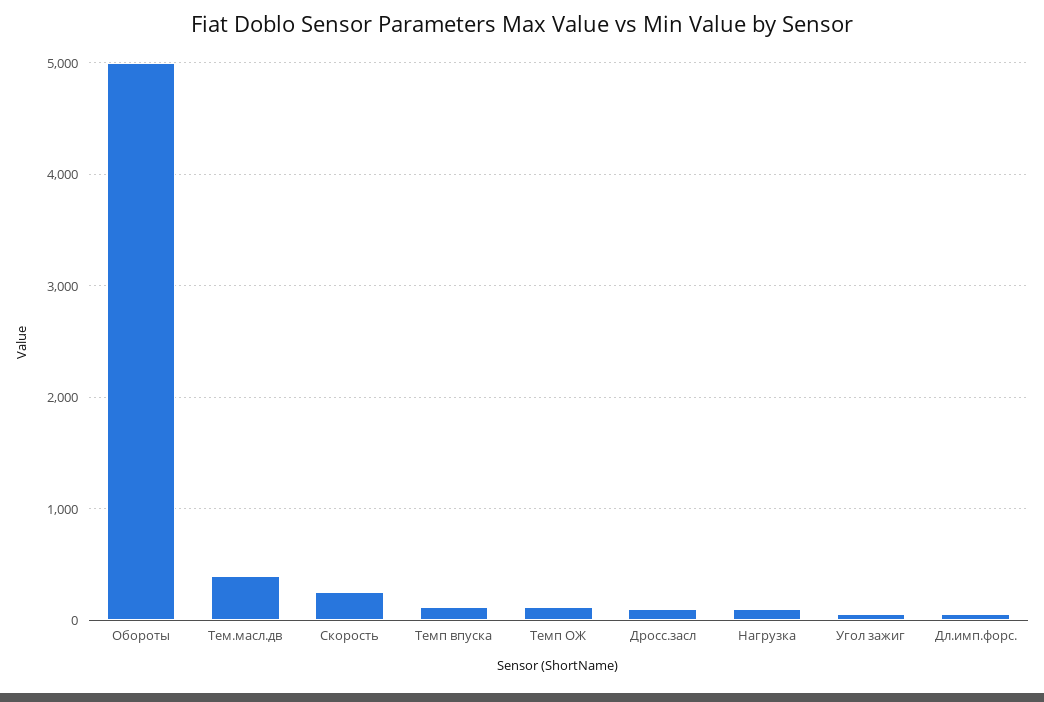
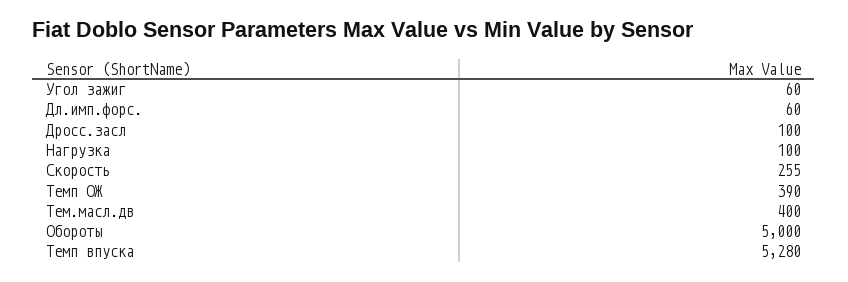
Темп впуска: 100 -> 5280
Темп ОЖ: 100 -> 390

